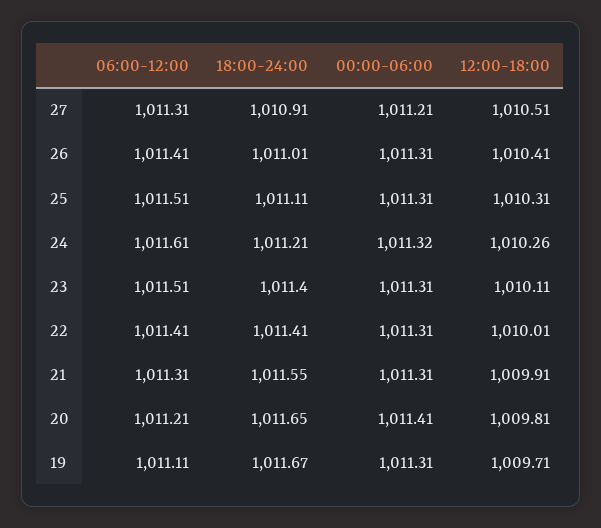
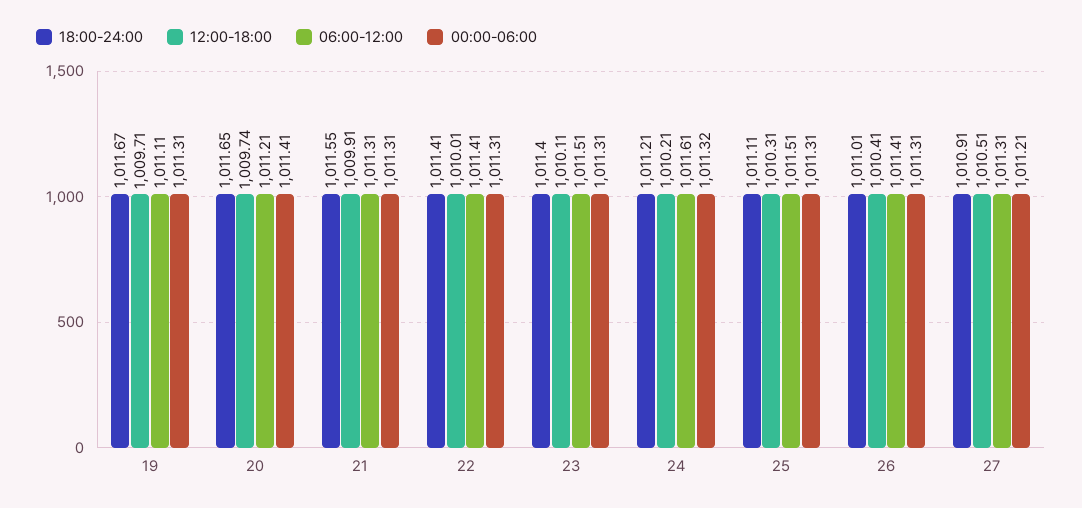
12:00-18:00, 24: 1010.26 -> 1010.21
12:00-18:00, 20: 1009.81 -> 1009.74

